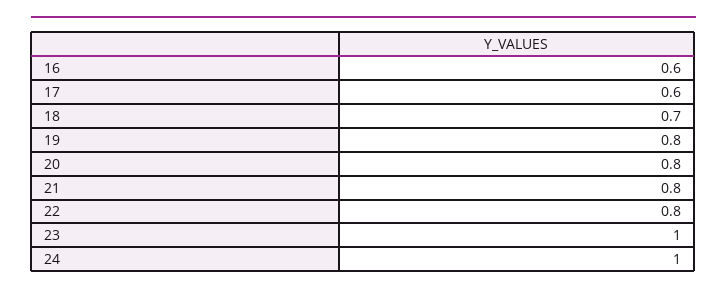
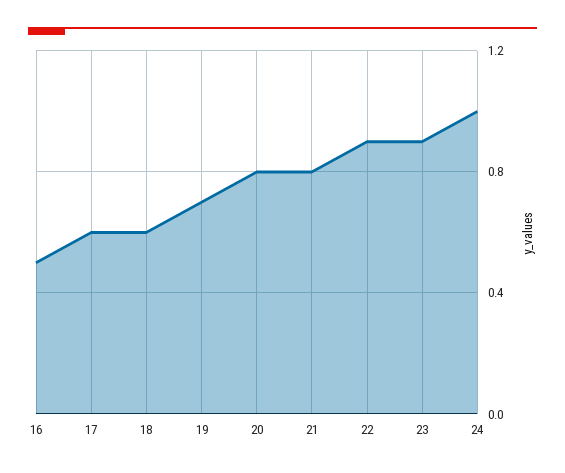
16: 0.6 -> 0.5
18: 0.7 -> 0.6
19: 0.8 -> 0.7
22: 0.8 -> 0.9
23: 1 -> 0.9

